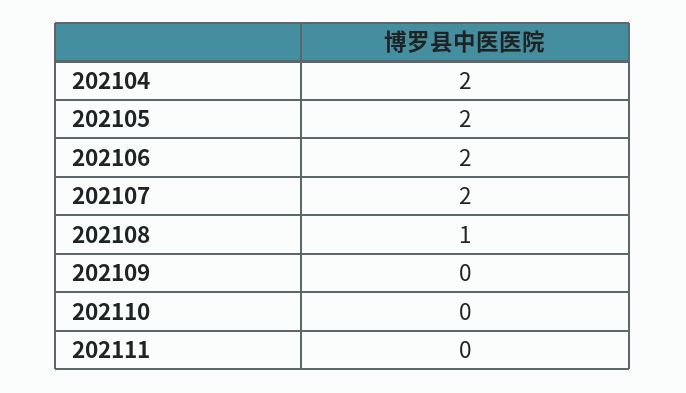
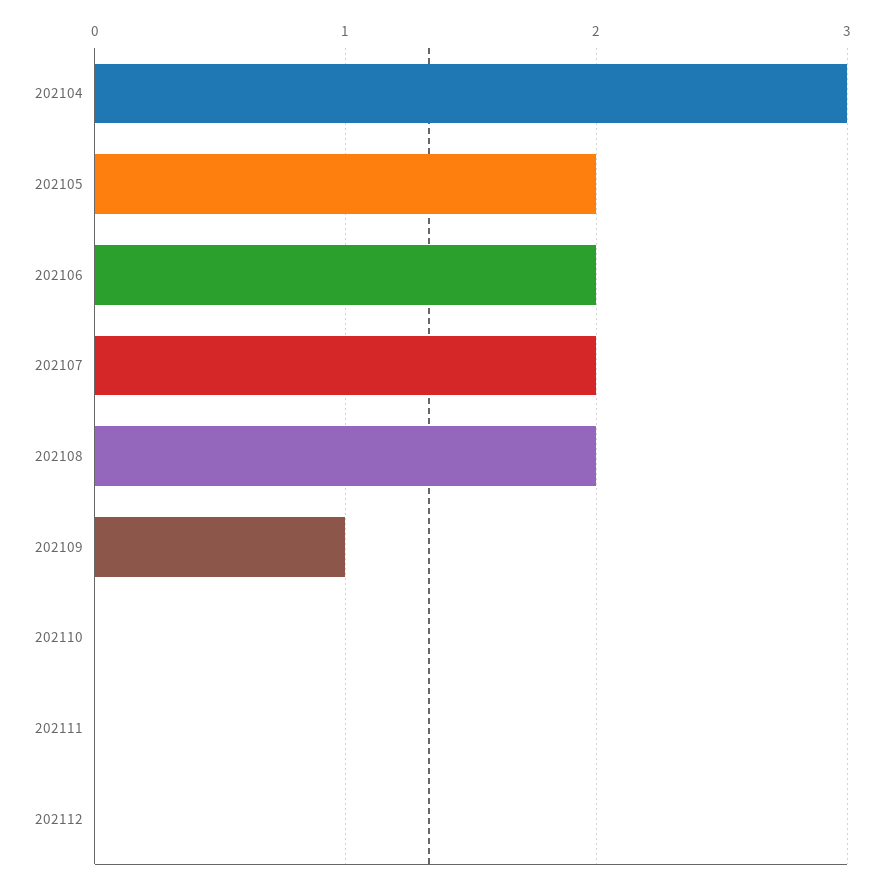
202104: 2 -> 3
202108: 1 -> 2
202109: 0 -> 1
202112: none -> 0

